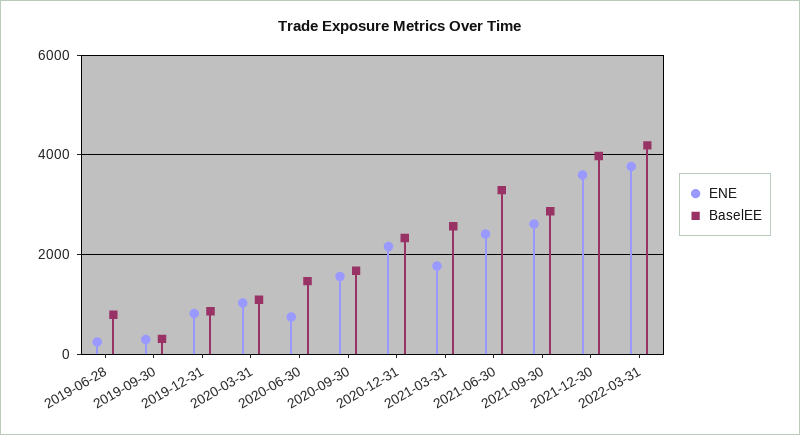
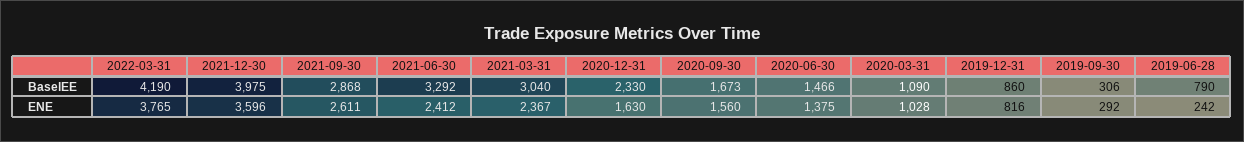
ENE, 2020-06-30: 800 -> 1375
ENE, 2020-12-31: 2200 -> 1630
ENE, 2021-03-31: 1800 -> 2367
BaselEE, 2021-03-31: 2600 -> 3040

